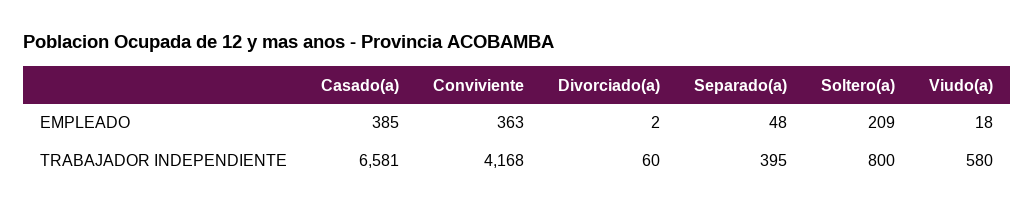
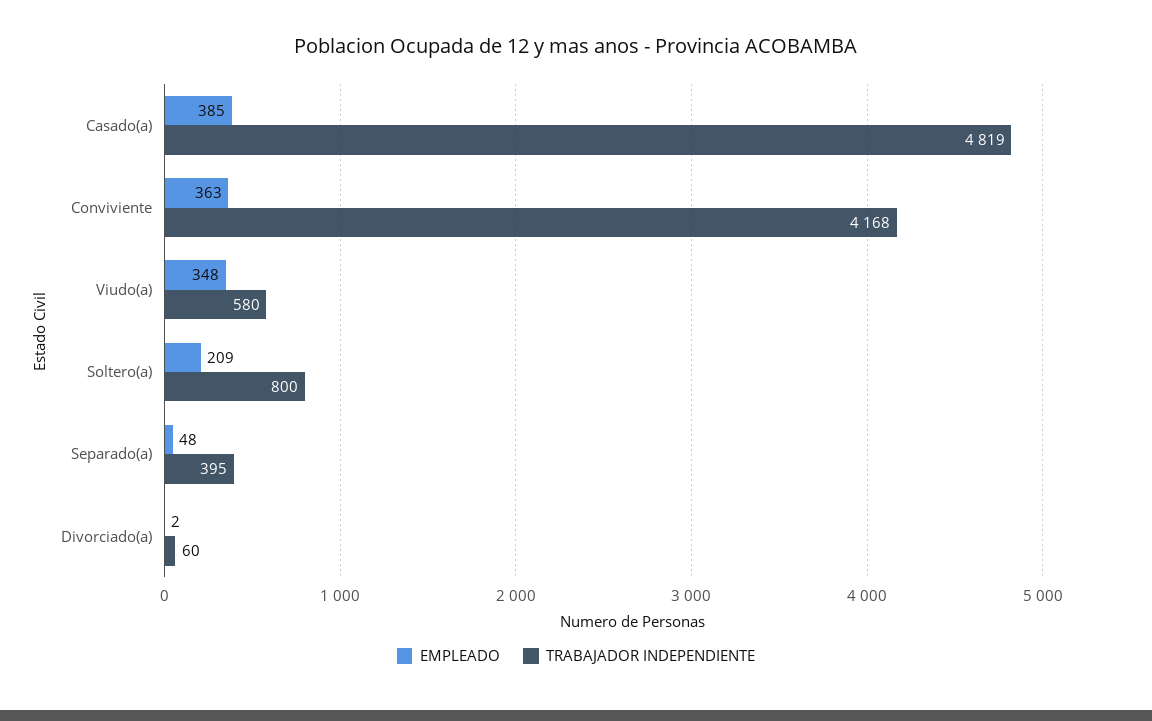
EMPLEADO, Viudo(a): 18 -> 348
TRABAJADOR INDEPENDIENTE, Casado(a): 6581 -> 4819

